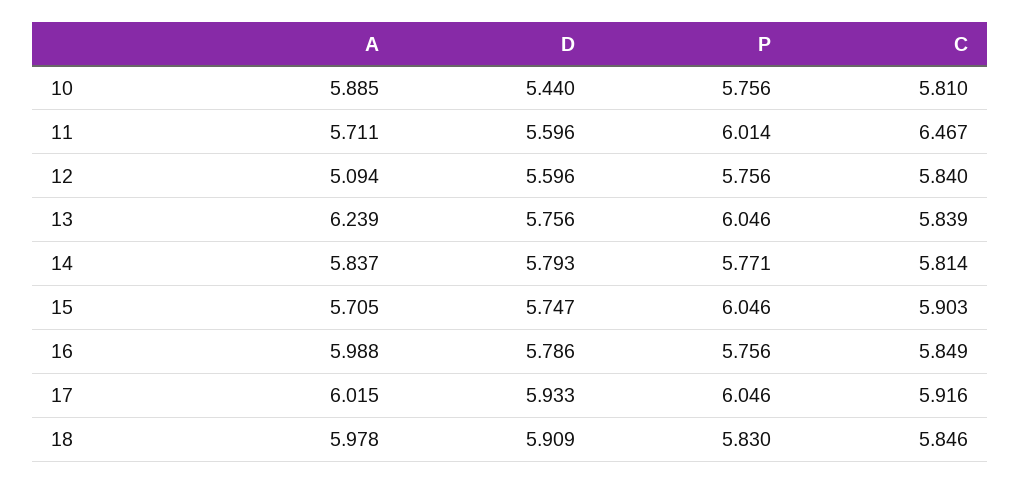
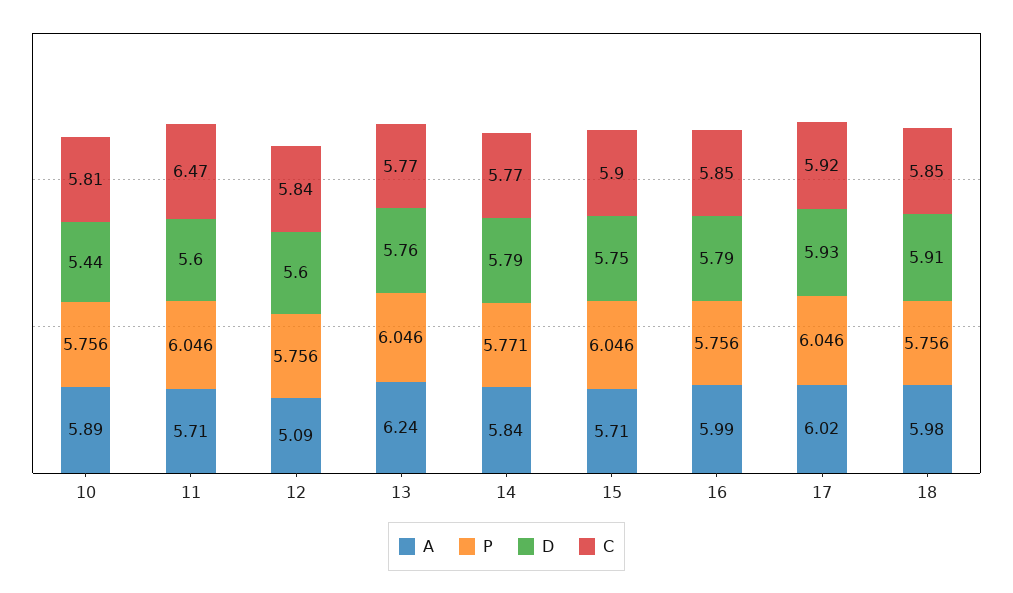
P, 11: 6.014 -> 6.046
C, 13: 5.839 -> 5.77
C, 14: 5.814 -> 5.77
P, 18: 5.83 -> 5.756

